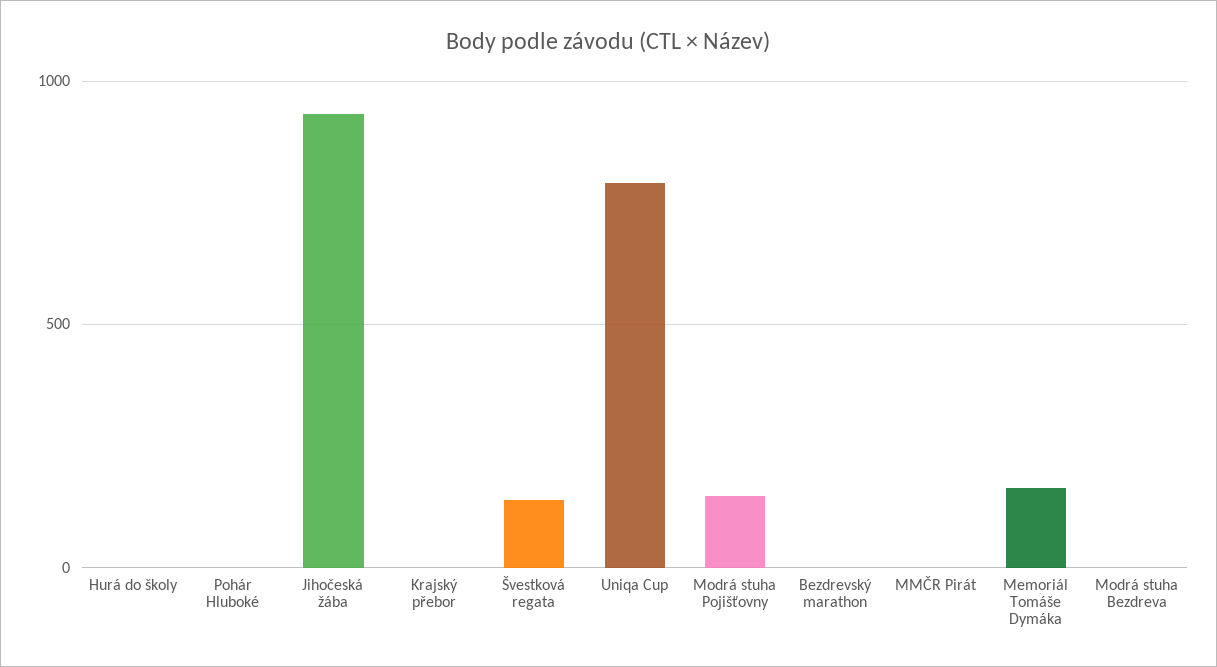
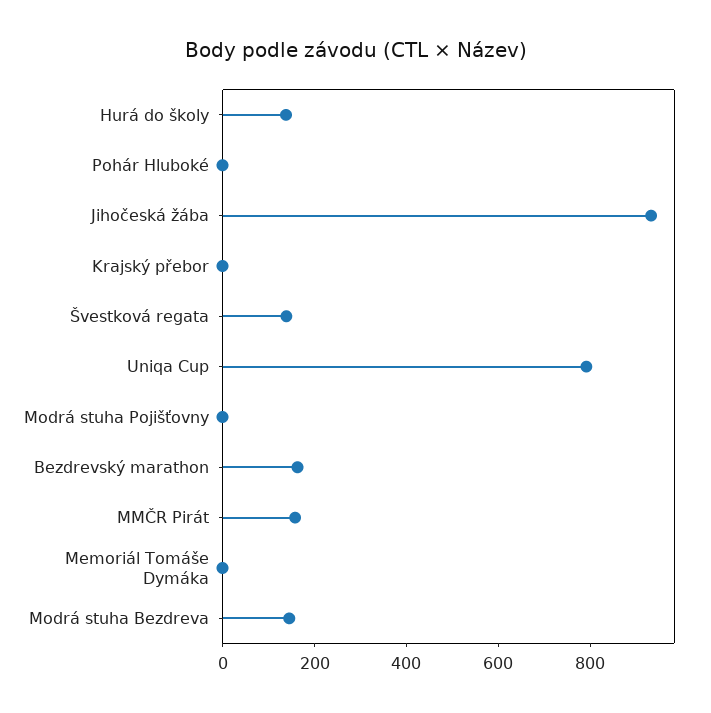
Hurá do školy: 0 -> 150
Modrá stuha Pojišťovny: 150 -> 0
Bezdrevský marathon: 0 -> 150
MMČR Pirát: 0 -> 150
Memoriál Tomáše Dymáka: 150 -> 0
Modrá stuha Bezdreva: 0 -> 150

